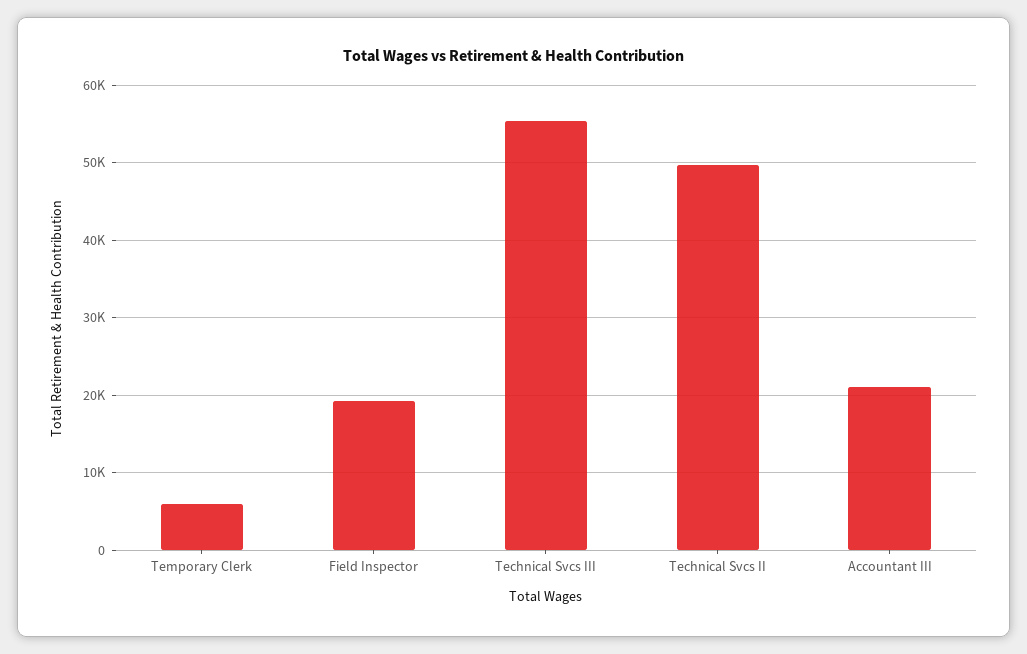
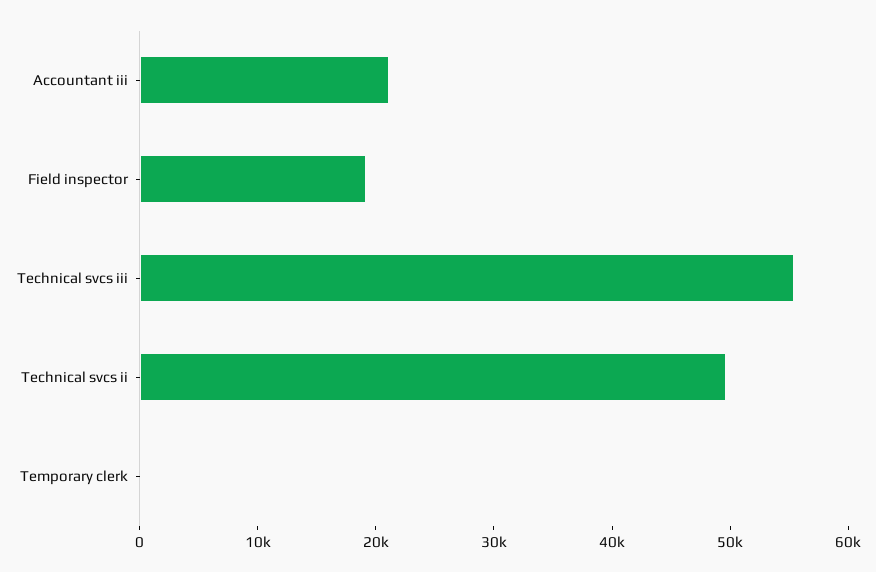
Temporary Clerk: 6000 -> 0

